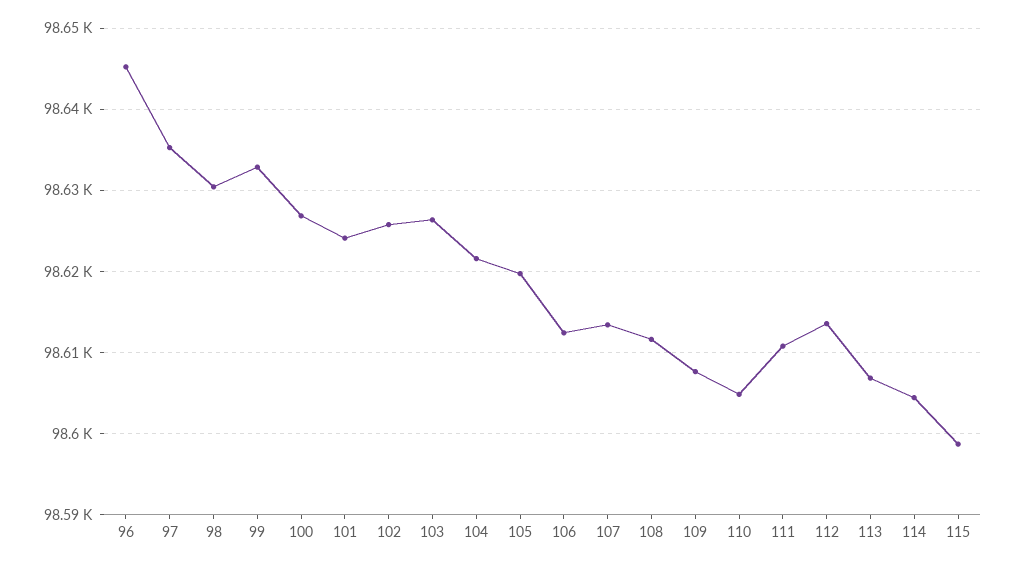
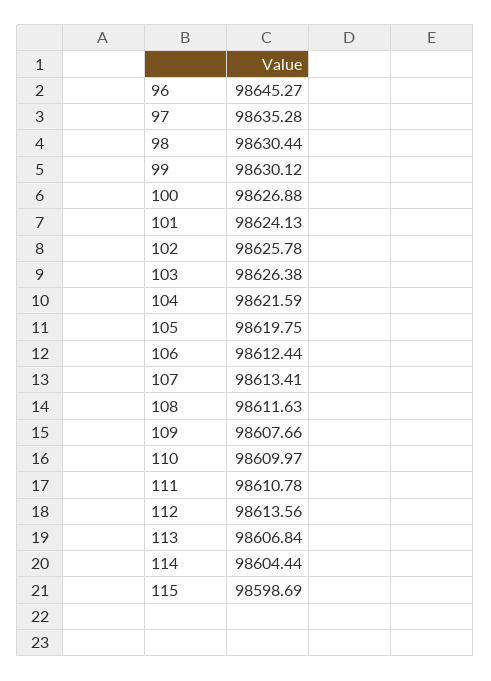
99: 98633 -> 98630.12
110: 98605 -> 98609.97

